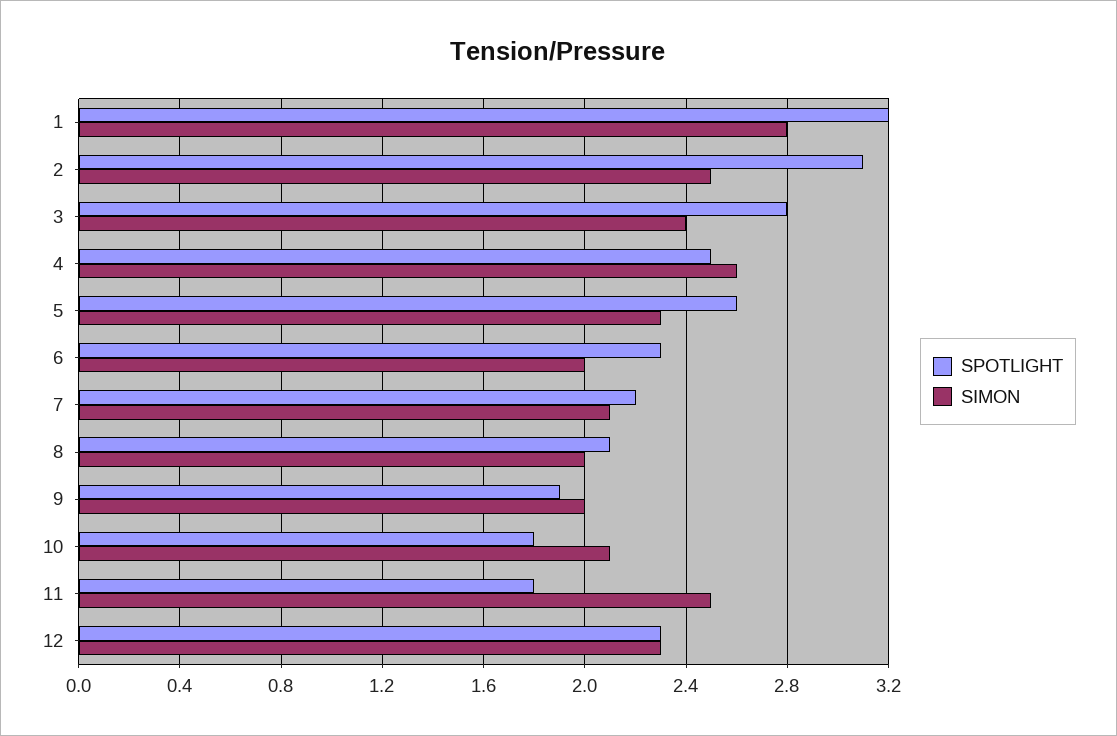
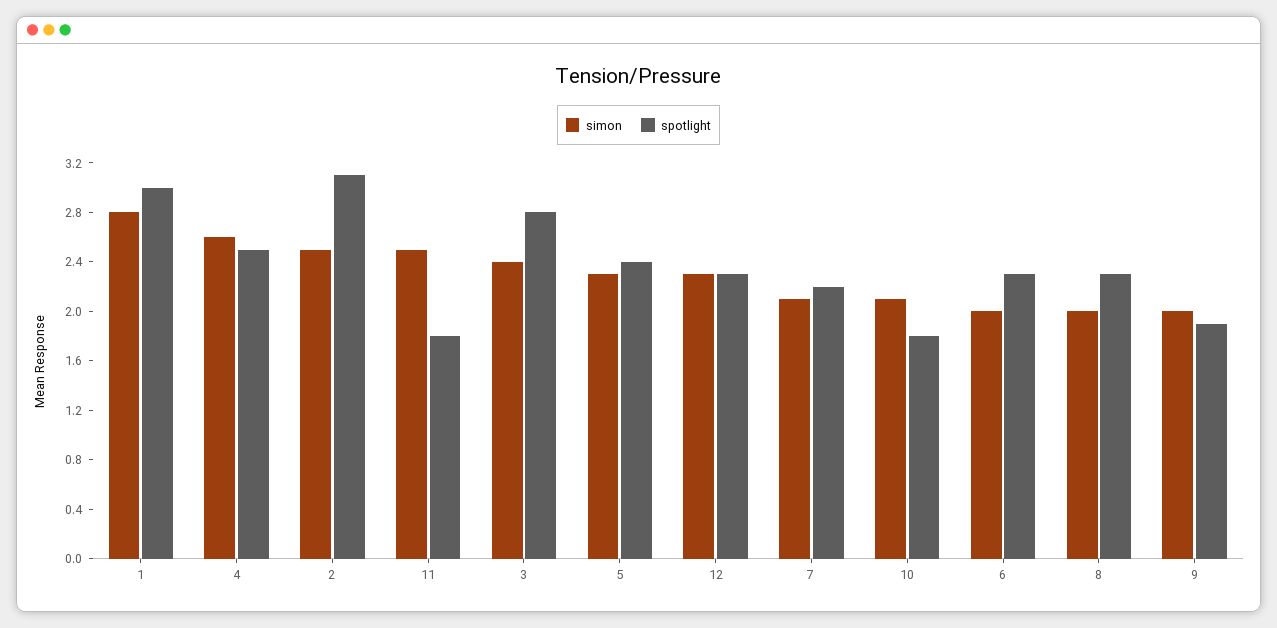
SPOTLIGHT, 1: 3.2 -> 3
SPOTLIGHT, 5: 2.6 -> 2.4
SPOTLIGHT, 8: 2.1 -> 2.3

